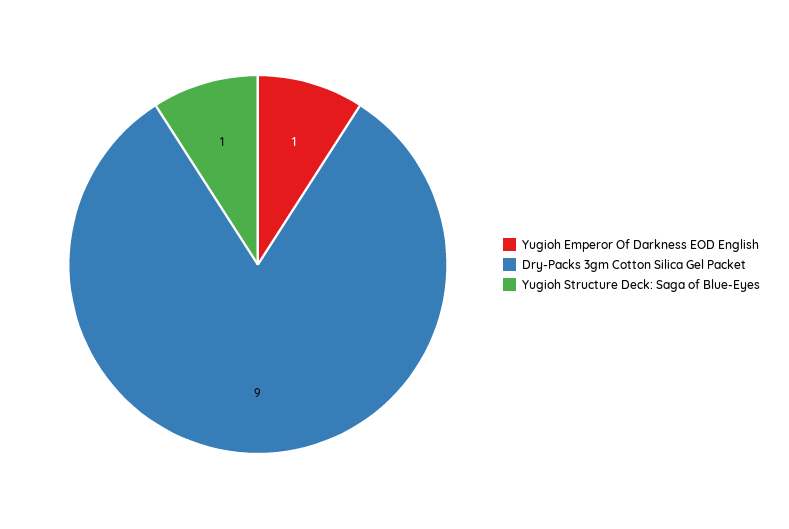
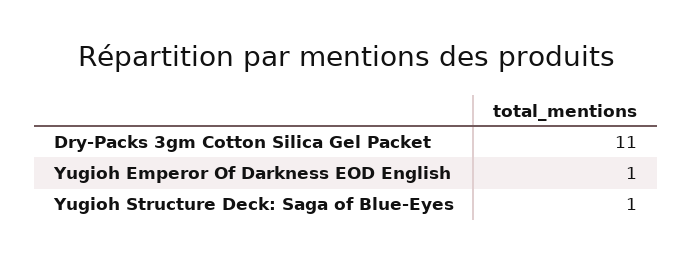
Dry-Packs 3gm Cotton Silica Gel Packet: 9 -> 11

